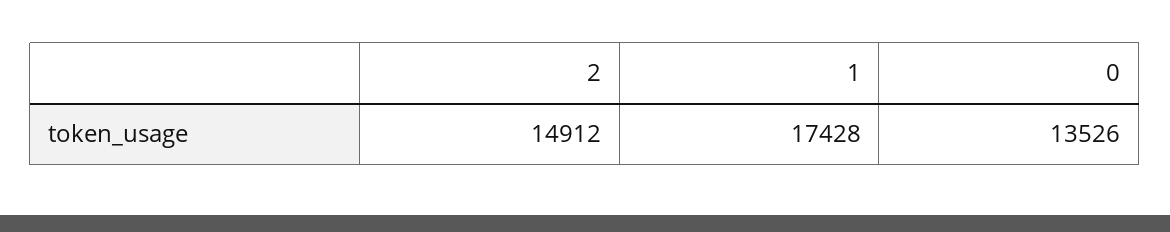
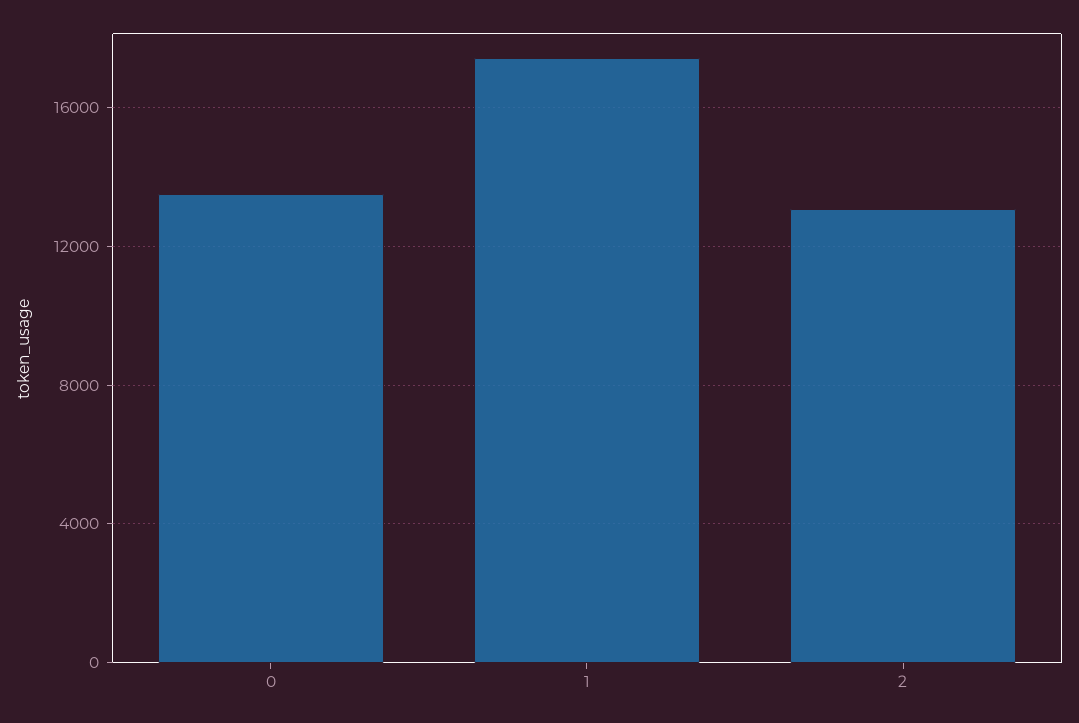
2: 14912 -> 13000

